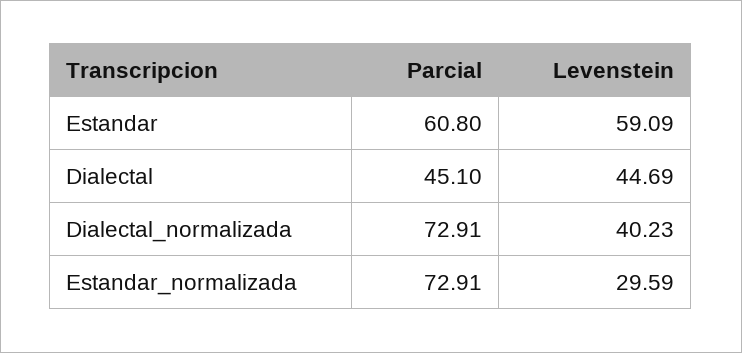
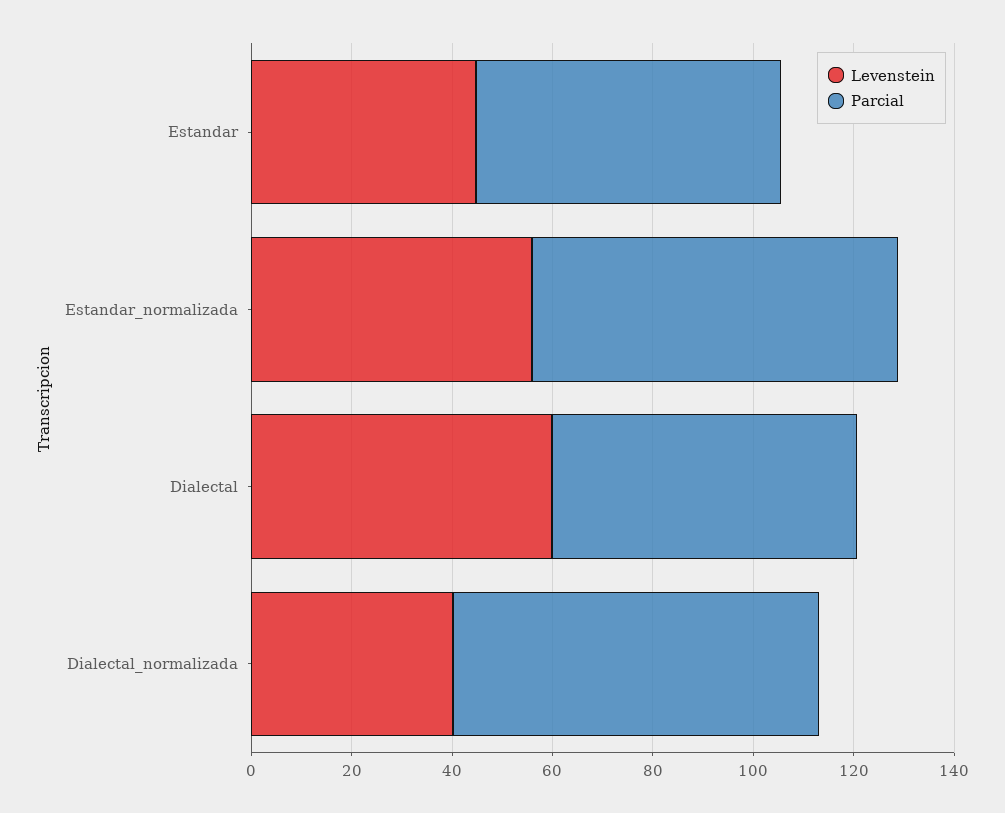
Levenstein, Estandar: 59.09 -> 45
Parcial, Dialectal: 45.1 -> 60
Levenstein, Dialectal: 44.69 -> 60
Levenstein, Estandar_normalizada: 29.59 -> 55

